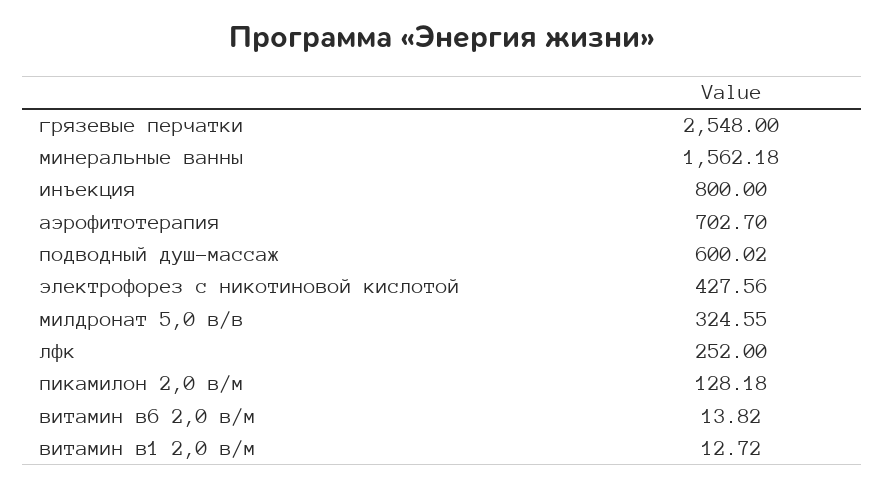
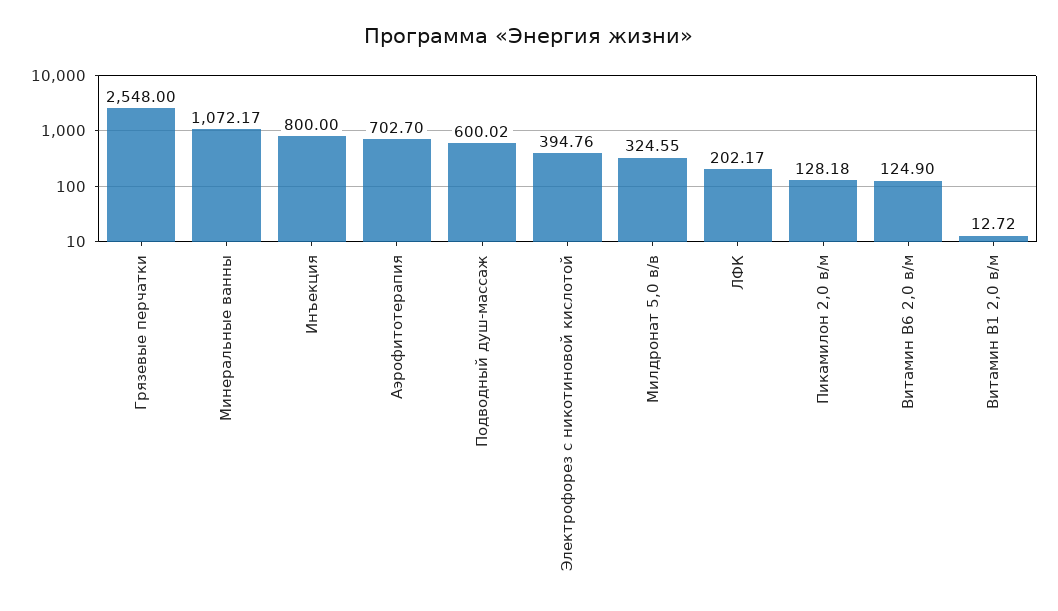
минеральные ванны: 1562.18 -> 1072.17
электрофорез с никотиновой кислотой: 427.56 -> 394.76
лфк: 252 -> 202.17
витамин в6 2,0 в/м: 13.82 -> 124.9

